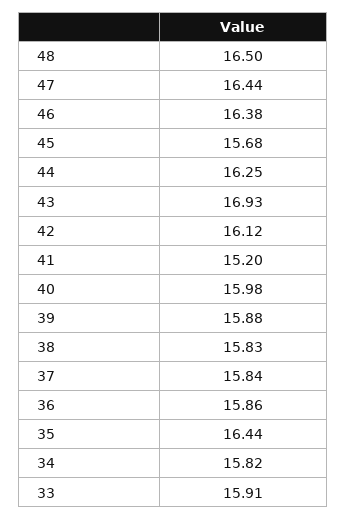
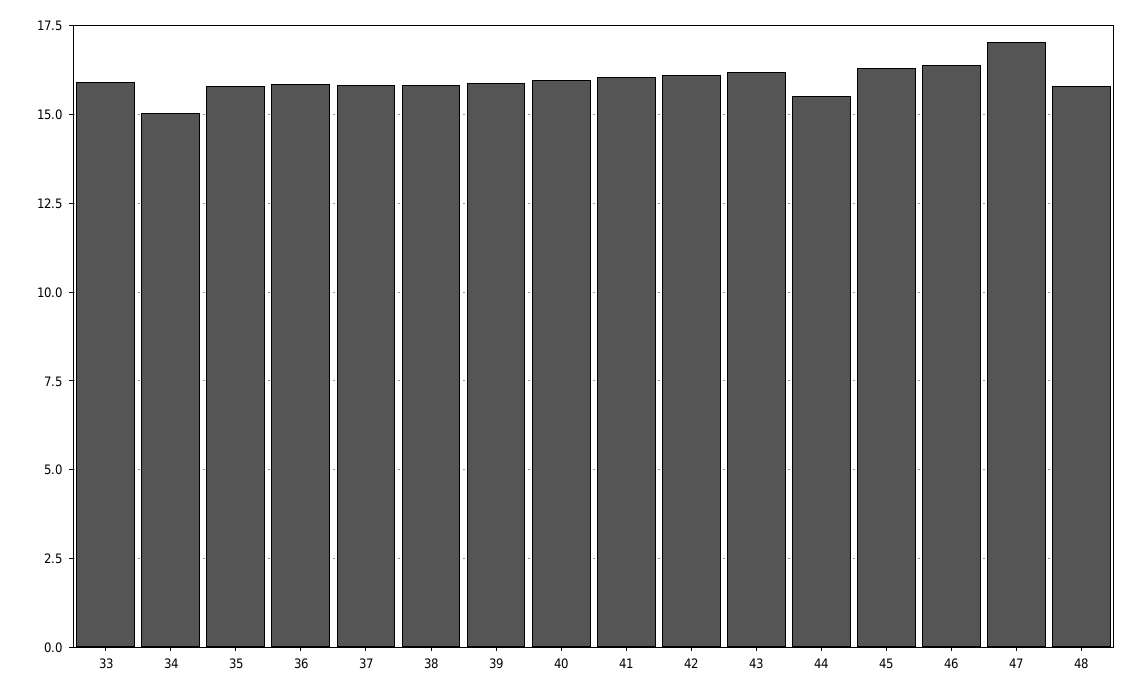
48: 16.5 -> 15.75
47: 16.44 -> 17
45: 15.68 -> 16.25
44: 16.25 -> 15.5
43: 16.93 -> 16.25
41: 15.2 -> 16
35: 16.44 -> 15.75
34: 15.82 -> 15

